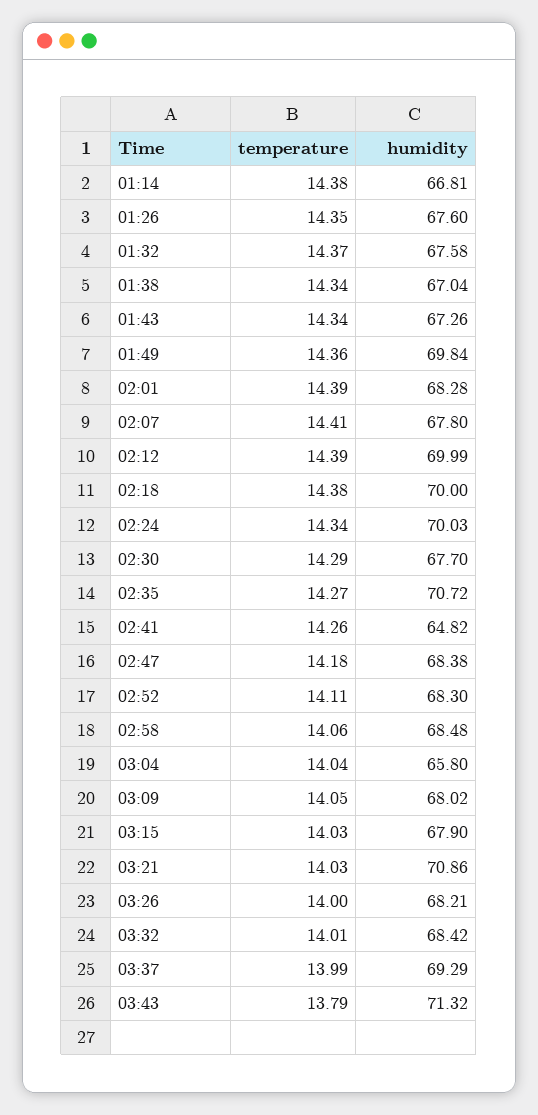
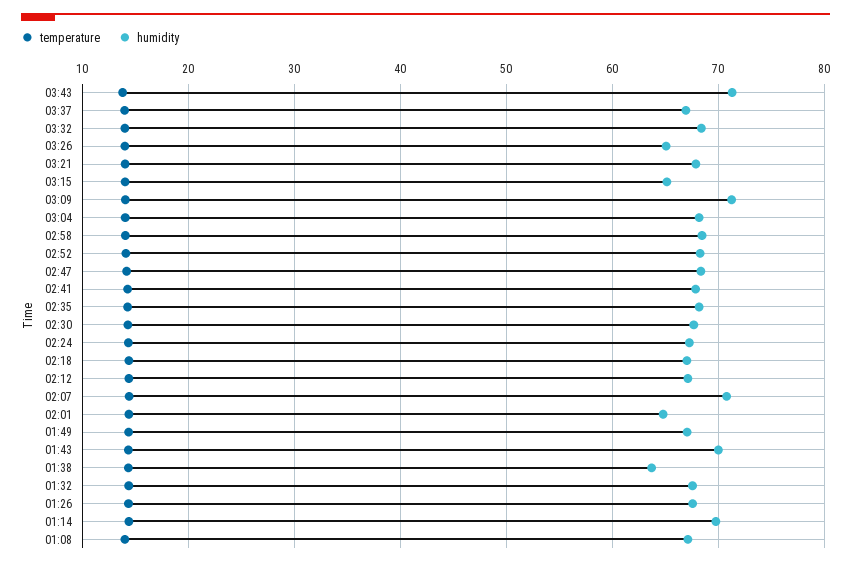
humidity, 01:14: 66.81 -> 70
humidity, 01:38: 67.04 -> 64
humidity, 01:43: 67.26 -> 70
humidity, 01:49: 69.84 -> 67
humidity, 02:01: 68.28 -> 65
humidity, 02:07: 67.8 -> 71
humidity, 02:12: 69.99 -> 67
humidity, 02:18: 70 -> 67
humidity, 02:24: 70.03 -> 67
humidity, 02:35: 70.72 -> 68
humidity, 02:41: 64.82 -> 68
humidity, 03:04: 65.8 -> 68
humidity, 03:09: 68.02 -> 71
humidity, 03:15: 67.9 -> 65
humidity, 03:21: 70.86 -> 68
humidity, 03:26: 68.21 -> 65
humidity, 03:37: 69.29 -> 67
temperature, 01:08: none -> 14
humidity, 01:08: none -> 67

